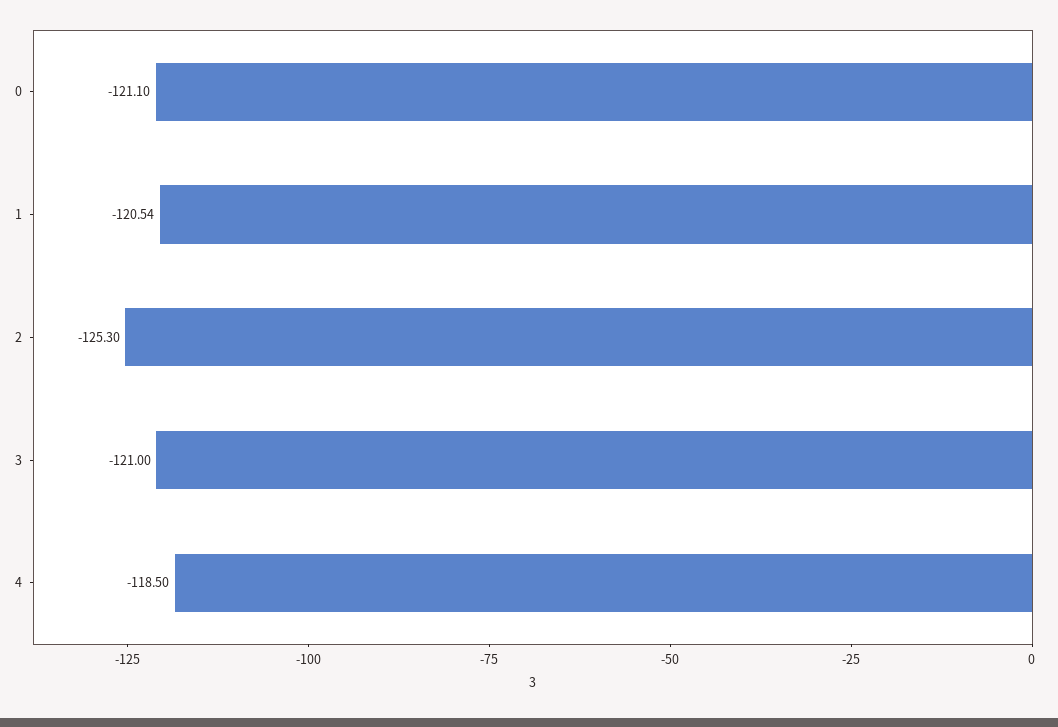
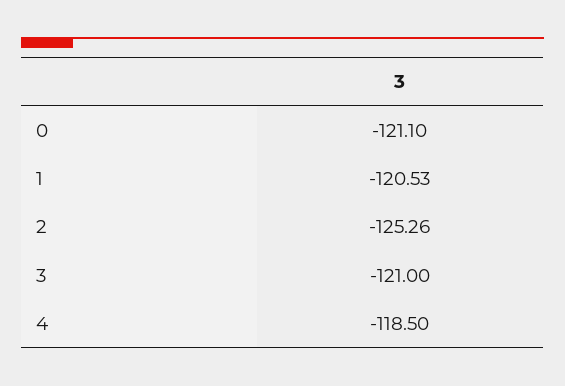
1: -120.54 -> -120.53
2: -125.3 -> -125.26

